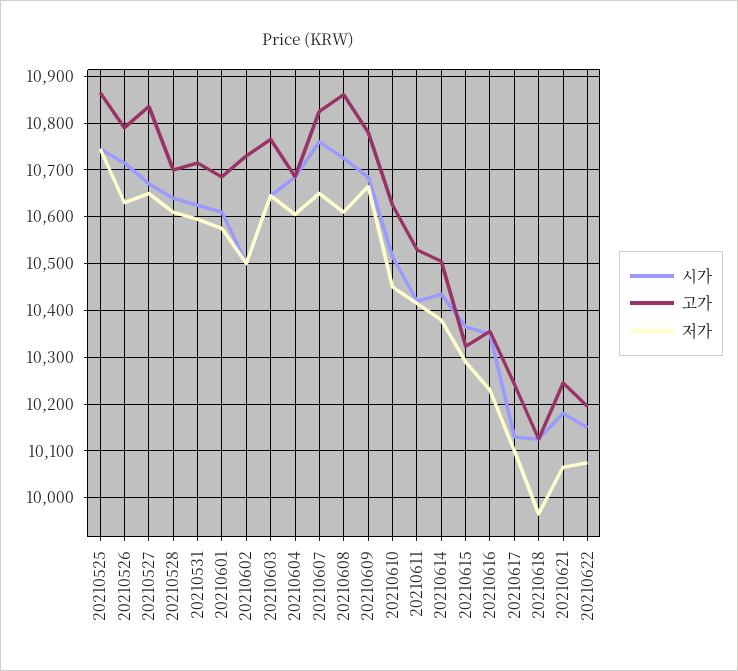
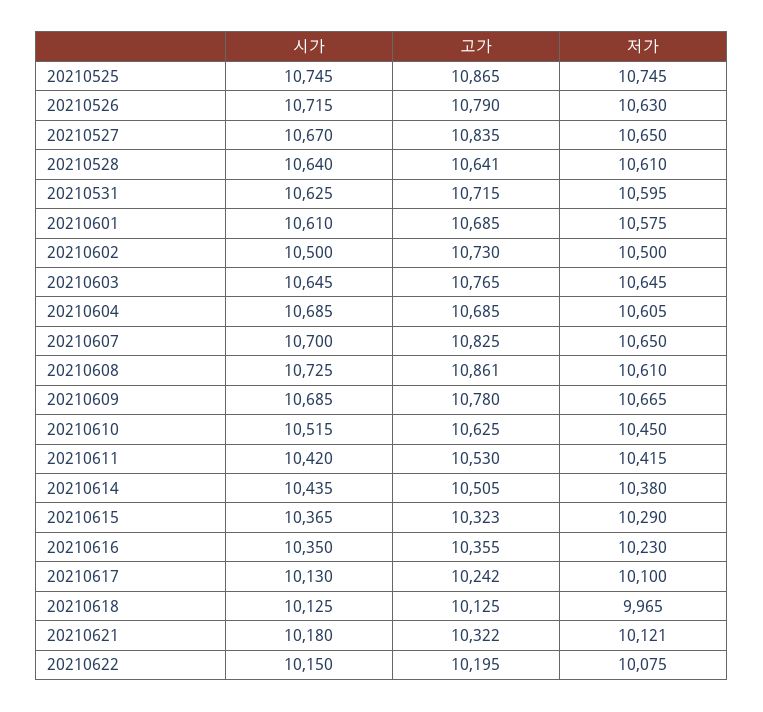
고가, 20210528: 10700 -> 10641
시가, 20210607: 10760 -> 10700
고가, 20210621: 10240 -> 10322
저가, 20210621: 10060 -> 10121

